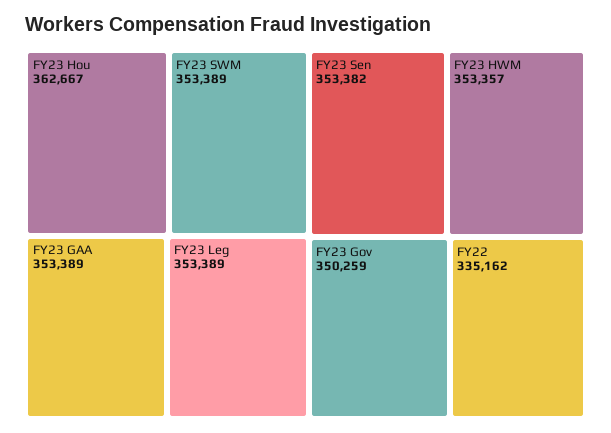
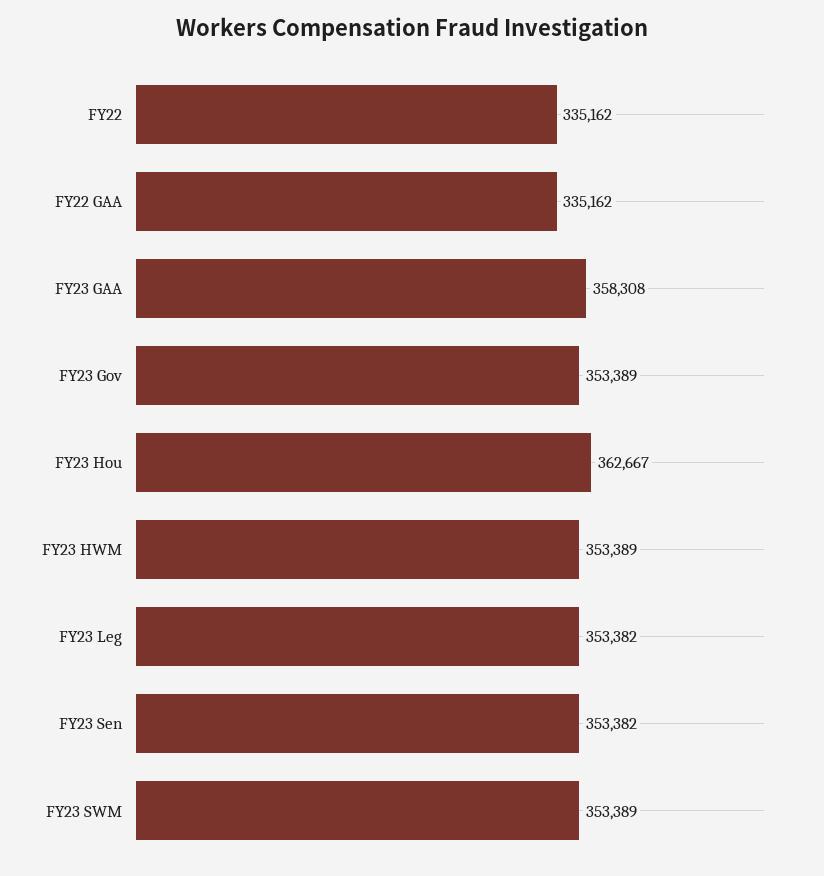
FY23 GAA: 353389 -> 358308
FY23 Leg: 353389 -> 353382
FY23 HWM: 353357 -> 353389
FY23 Gov: 350259 -> 353389
FY22 GAA: none -> 335162

